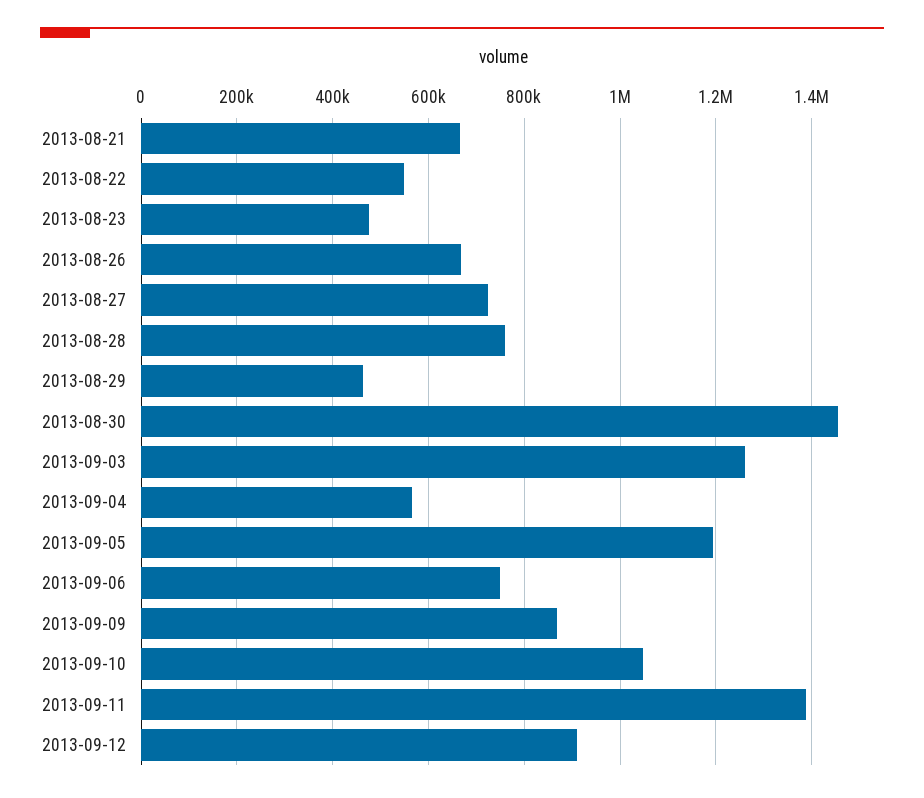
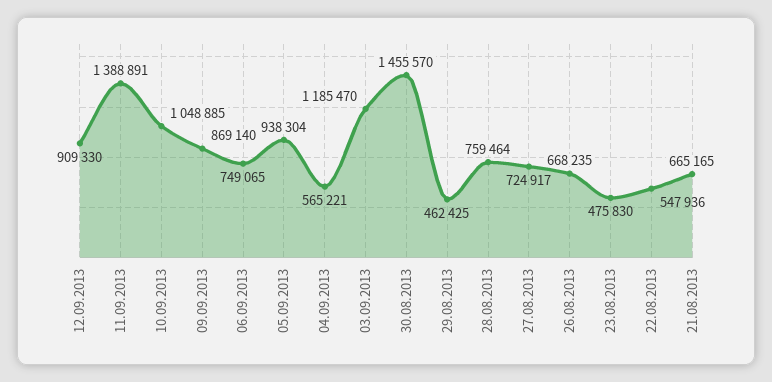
2013-09-03: 1260000 -> 1185470
2013-09-05: 1200000 -> 938304

